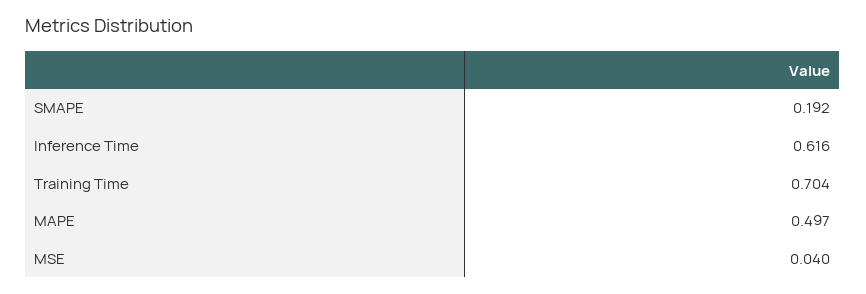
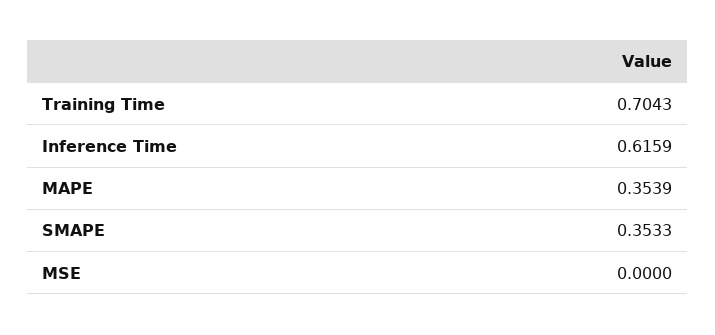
SMAPE: 0.192 -> 0.3533
MAPE: 0.497 -> 0.3539
MSE: 0.04 -> 0

